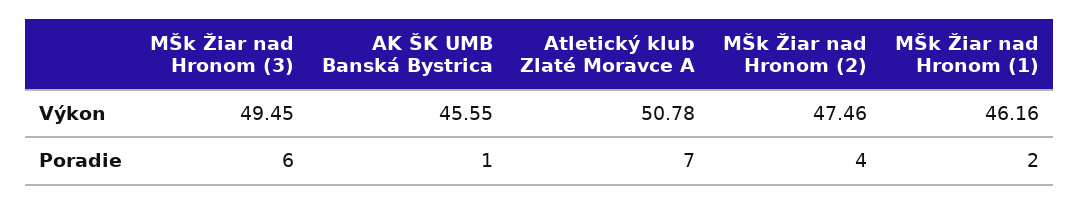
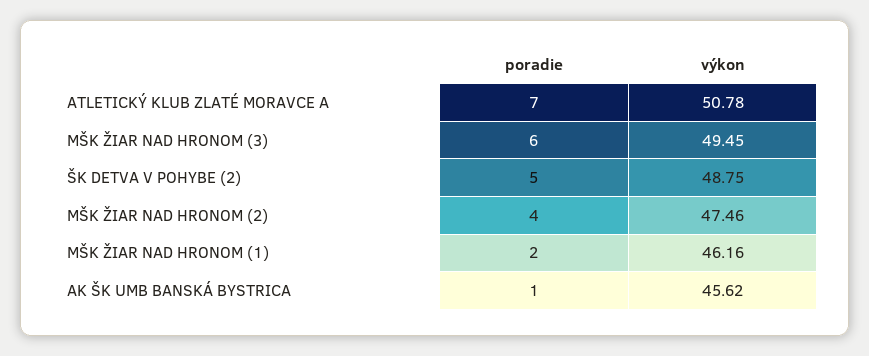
AK ŠK UMB Banská Bystrica, Výkon: 45.55 -> 45.62
ŠK DETVA V POHYBE (2), Poradie: none -> 5
ŠK DETVA V POHYBE (2), Výkon: none -> 48.75

